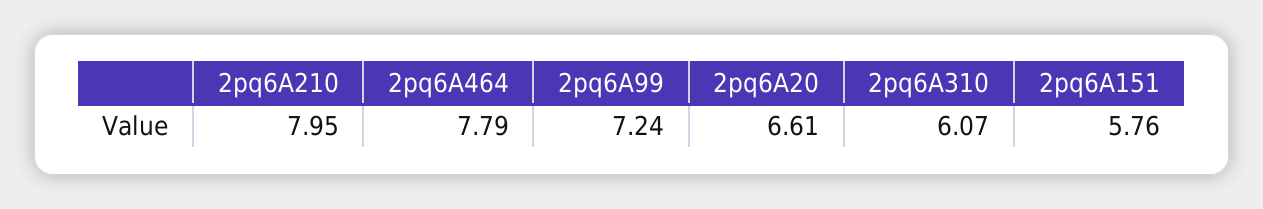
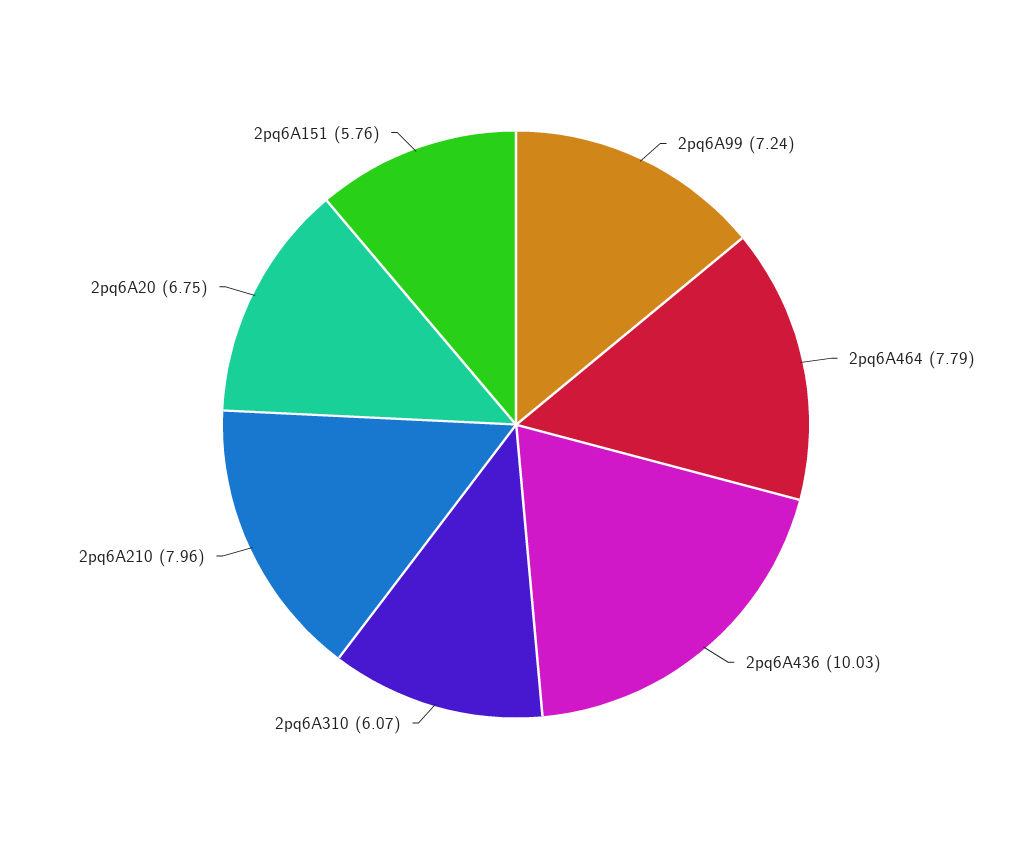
2pq6A210: 7.95 -> 7.96
2pq6A20: 6.61 -> 6.75
2pq6A436: none -> 10.03

